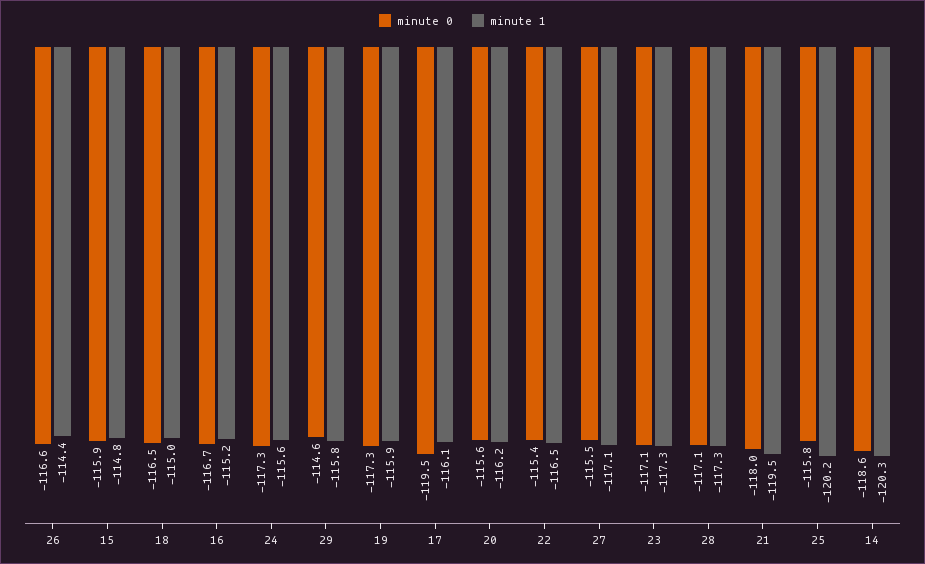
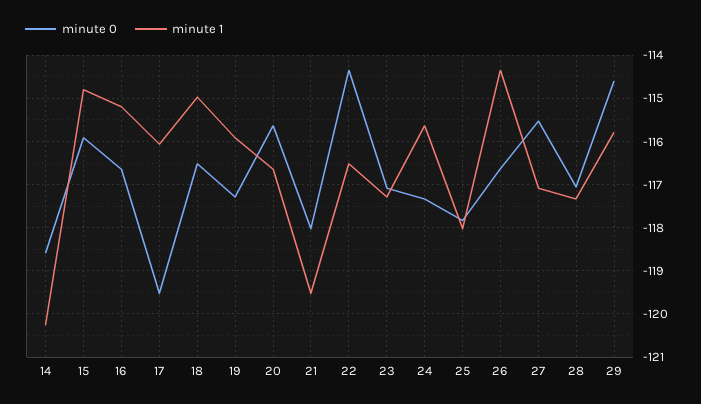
minute 1, 20: -116.2 -> -116.6
minute 0, 22: -115.4 -> -114.4
minute 0, 25: -115.8 -> -117.8
minute 1, 25: -120.2 -> -118

